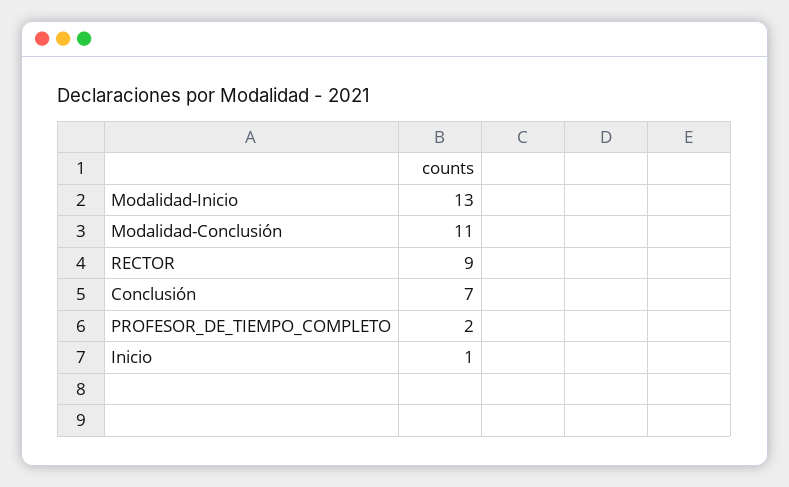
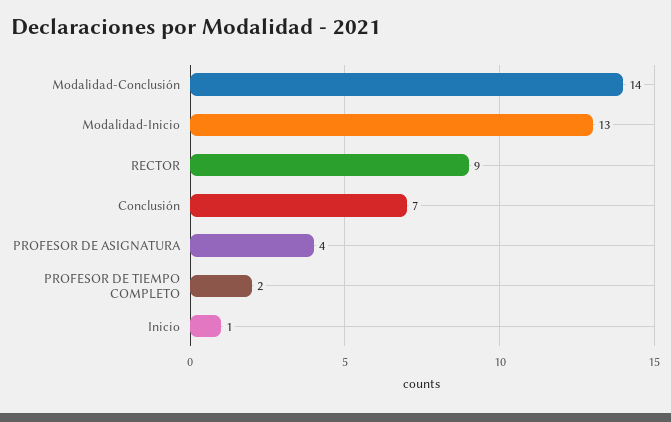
Modalidad-Conclusión: 11 -> 14
PROFESOR DE ASIGNATURA: none -> 4

